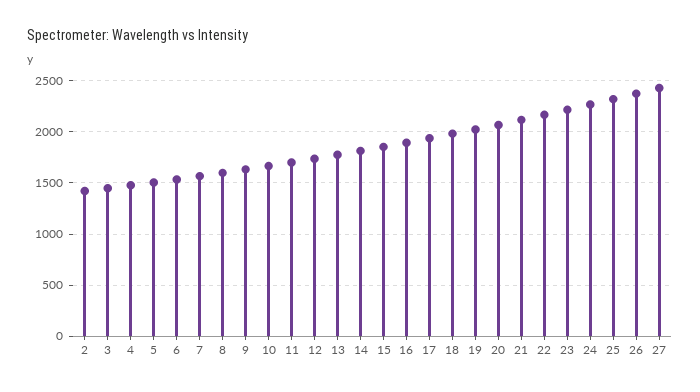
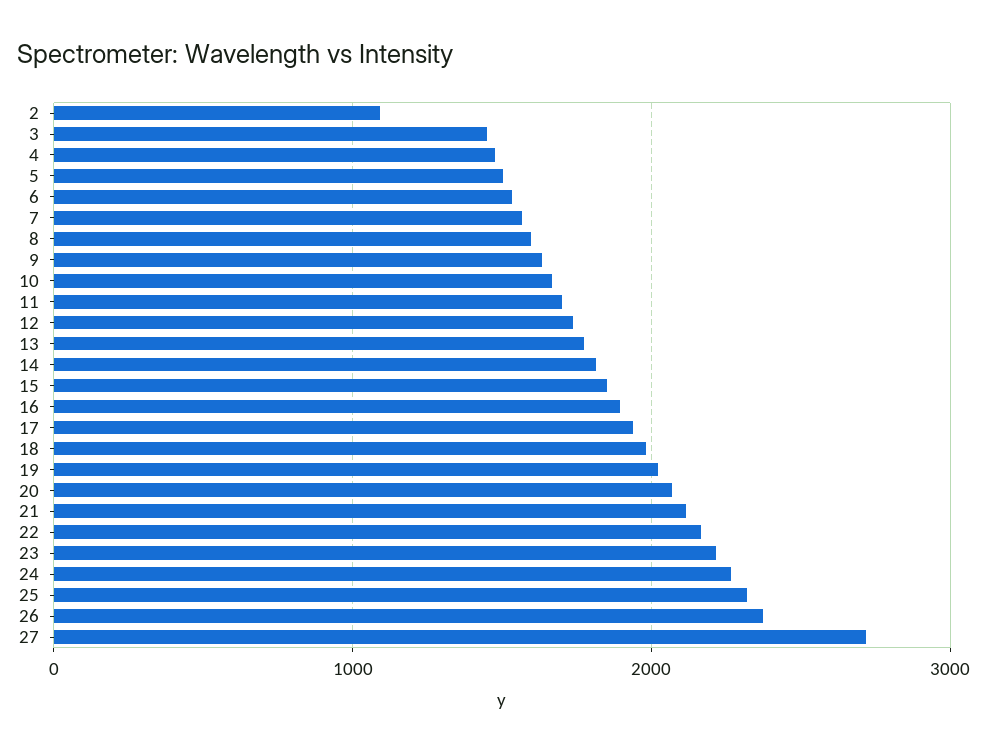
2: 1400 -> 1100
27: 2400 -> 2700

